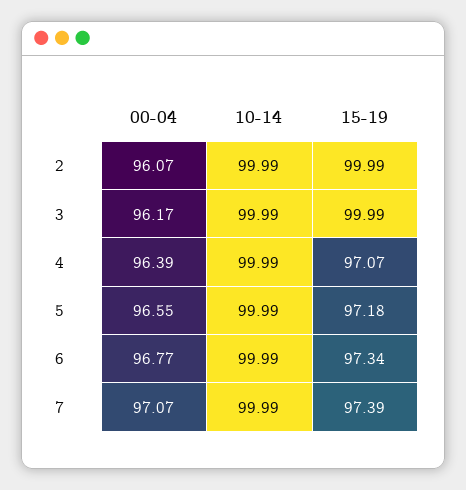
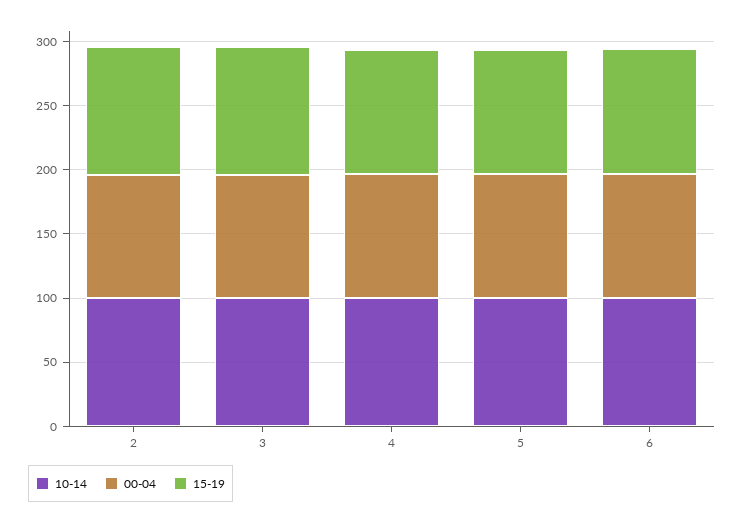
00-04, 7: 97.07 -> none
10-14, 7: 99.99 -> none
15-19, 7: 97.39 -> none

